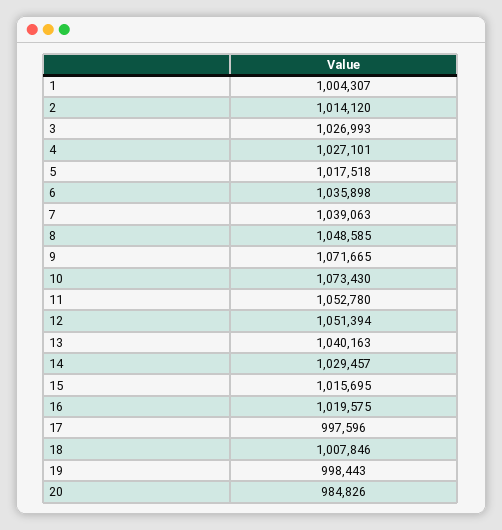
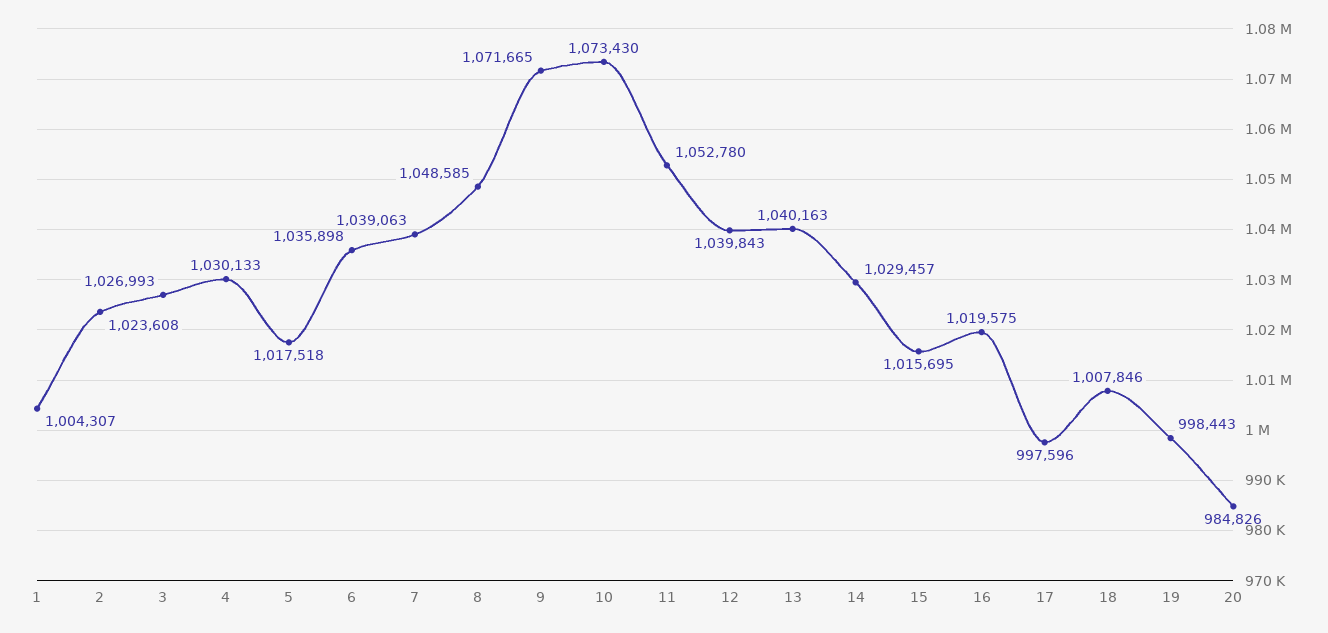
2: 1014120 -> 1023608
4: 1027101 -> 1030133
12: 1051394 -> 1039843

